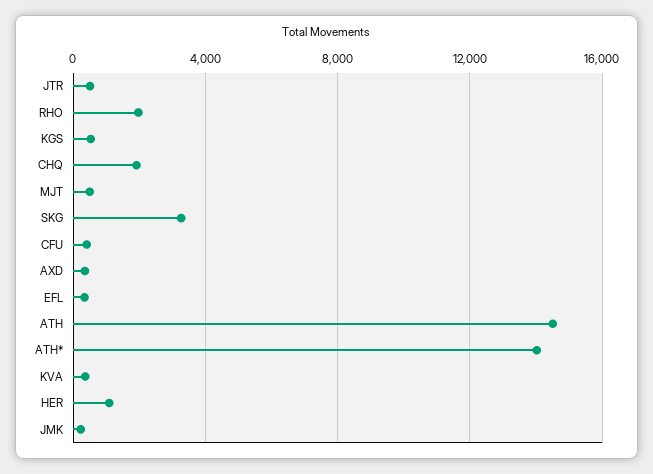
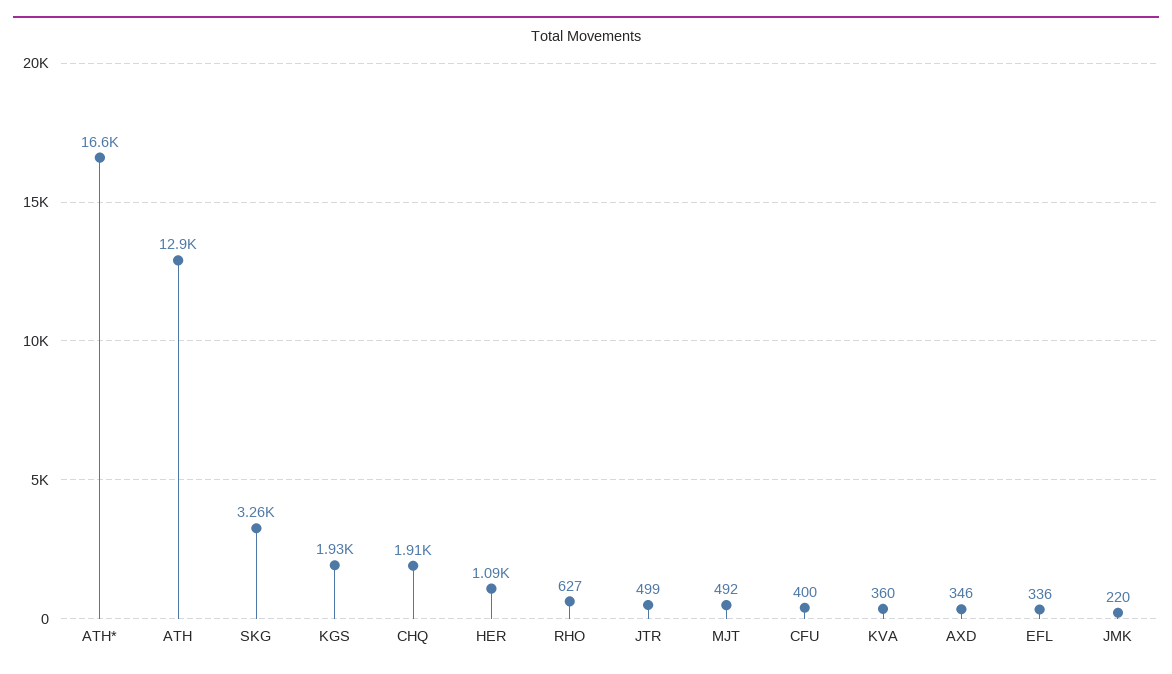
RHO: 2000 -> 627
KGS: 500 -> 1930
ATH: 14500 -> 12900
ATH*: 14000 -> 16600

